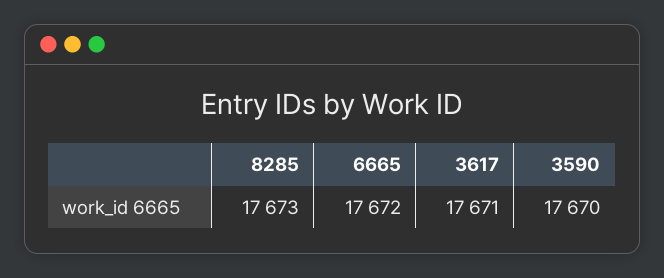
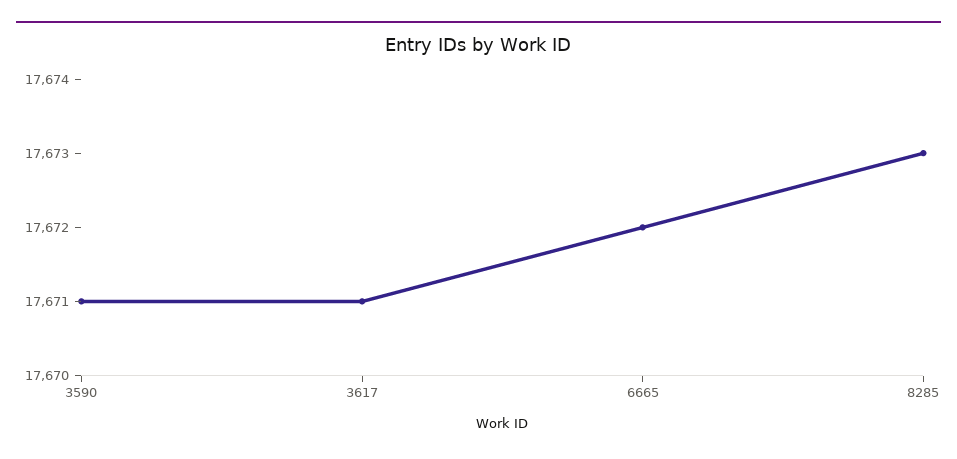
3590: 17670 -> 17671

